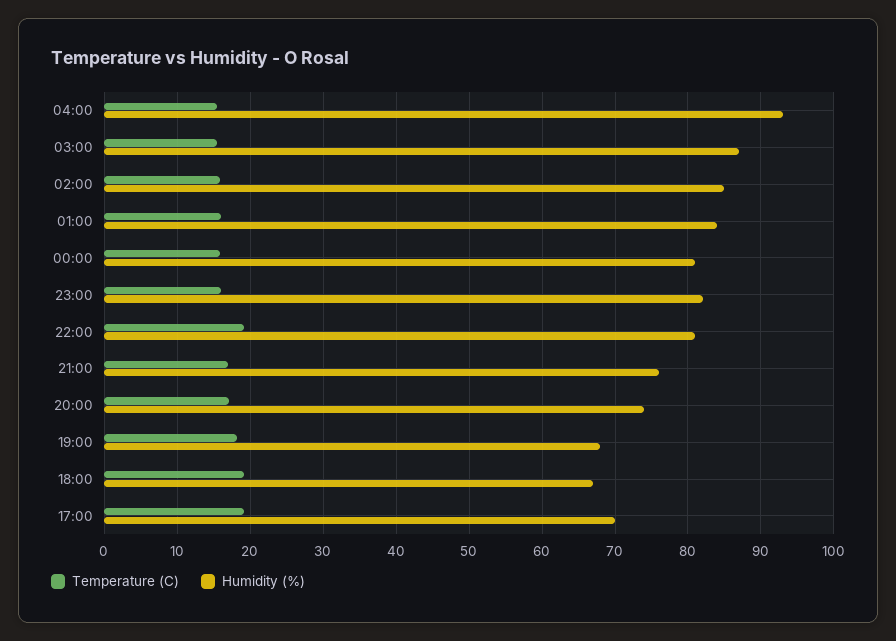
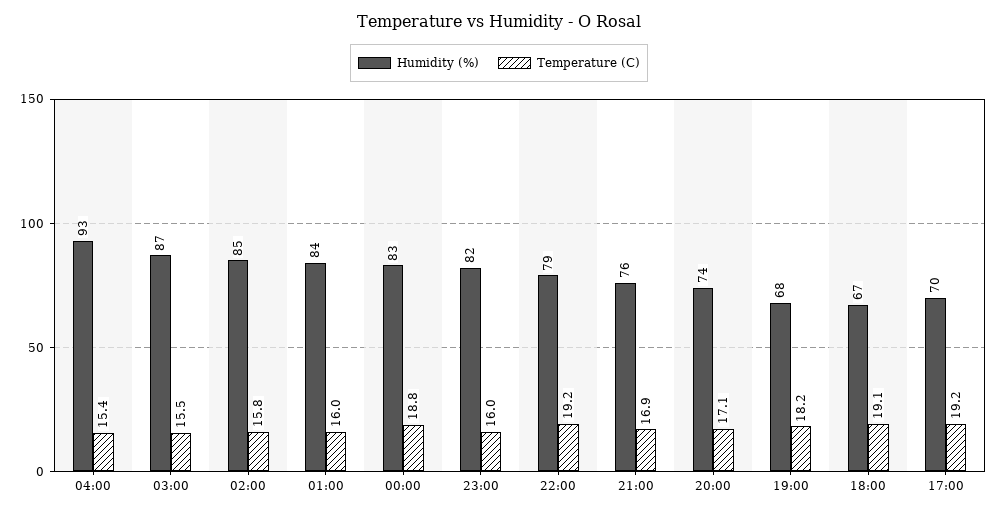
Temperature (C), 00:00: 16 -> 18.8
Humidity (%), 00:00: 81 -> 83
Humidity (%), 22:00: 81 -> 79

